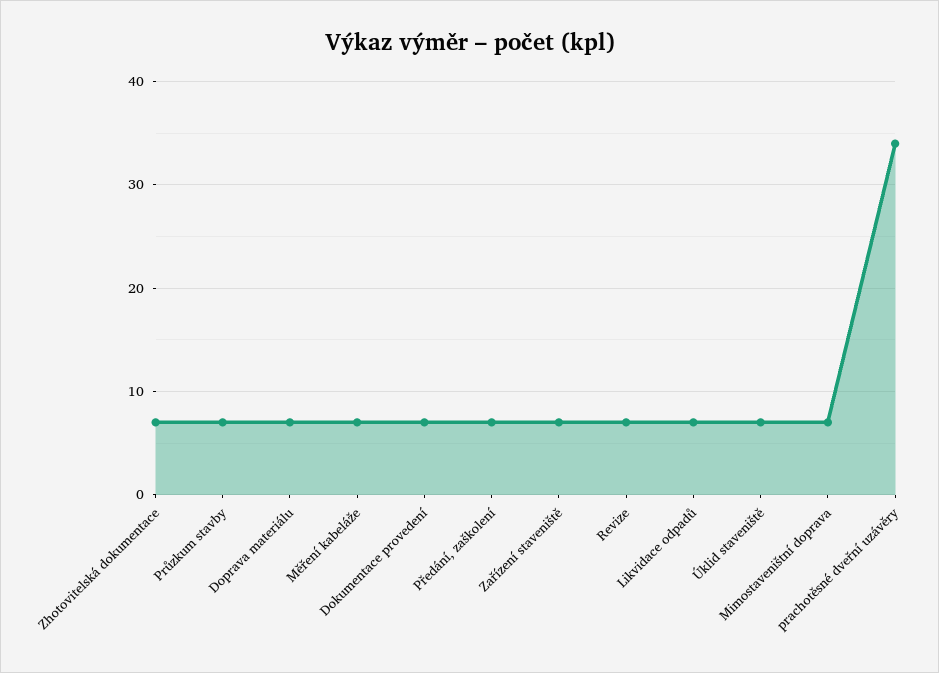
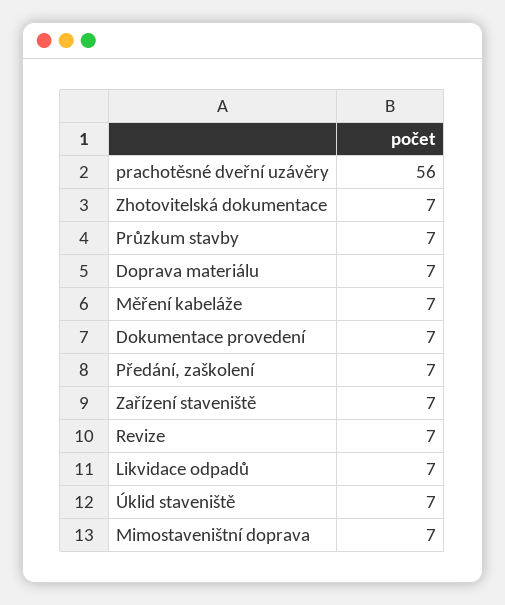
prachotěsné dveřní uzávěry: 34 -> 56

